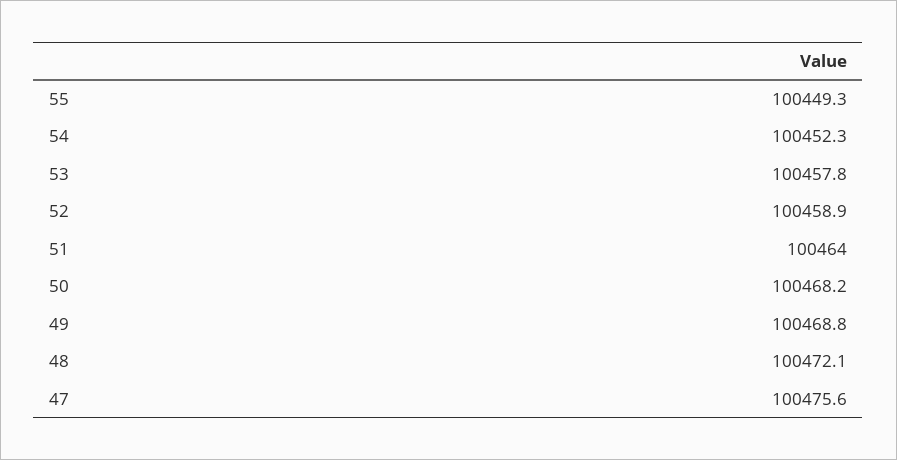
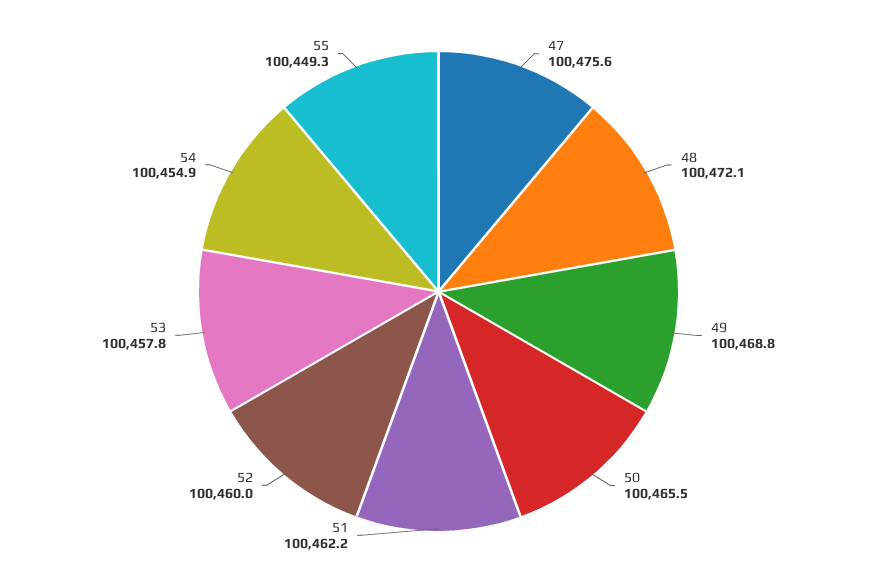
54: 100452.3 -> 100454.9
52: 100458.9 -> 100460
51: 100464 -> 100462.2
50: 100468.2 -> 100465.5

